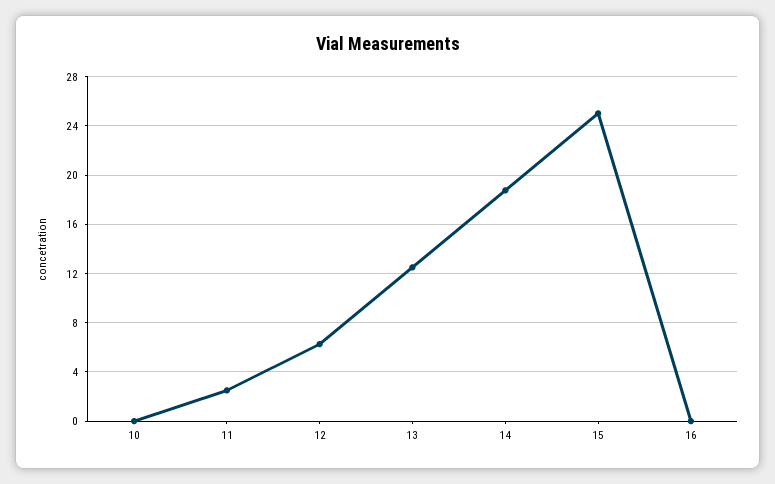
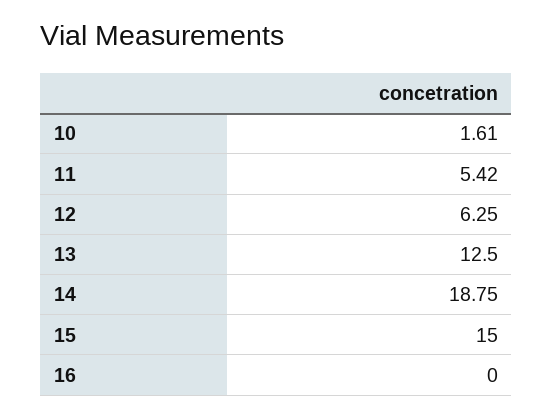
10: 0 -> 1.61
11: 2.5 -> 5.42
15: 25 -> 15

